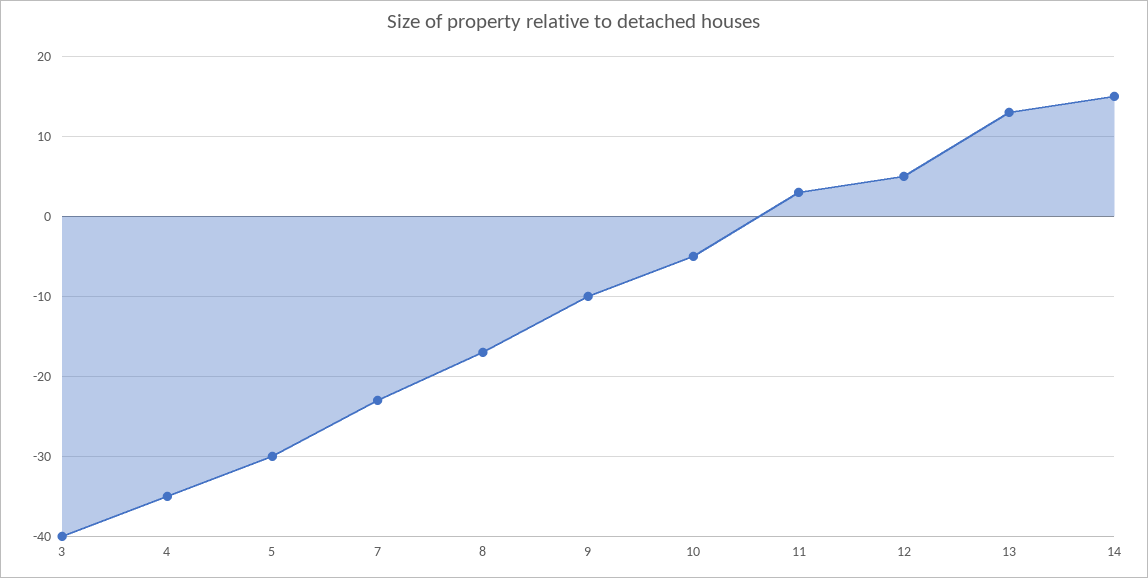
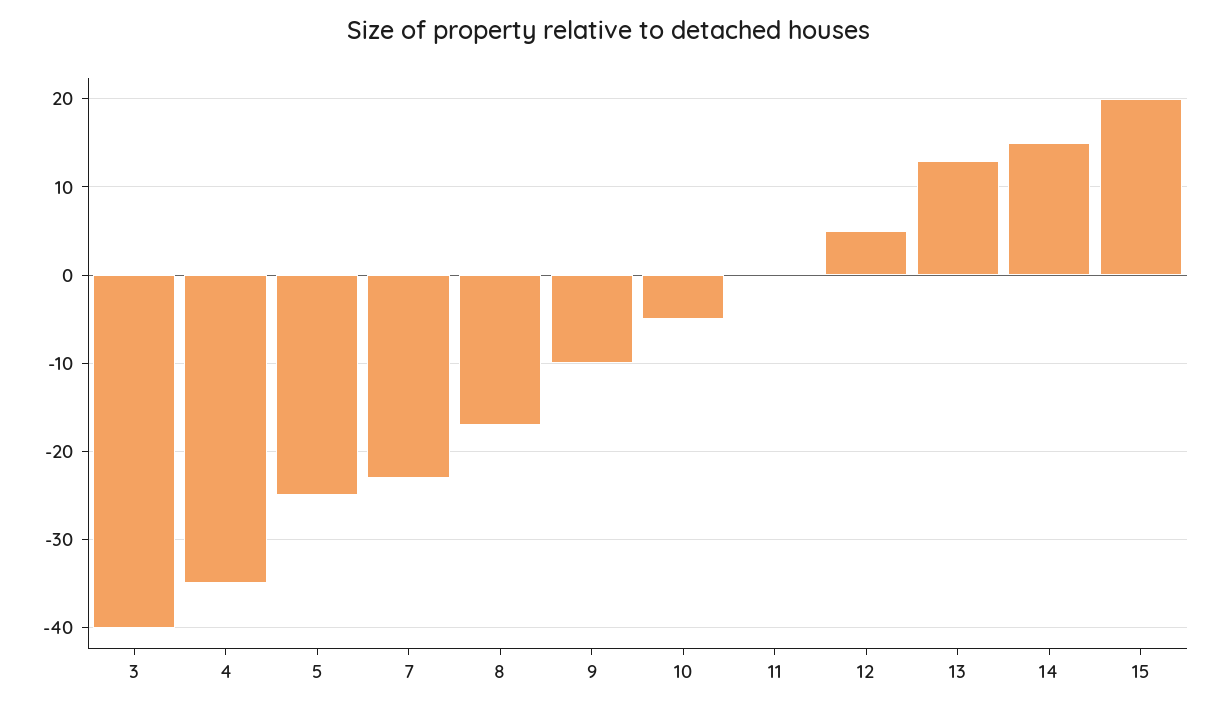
5: -30 -> -25
11: 3 -> 0
15: none -> 20

